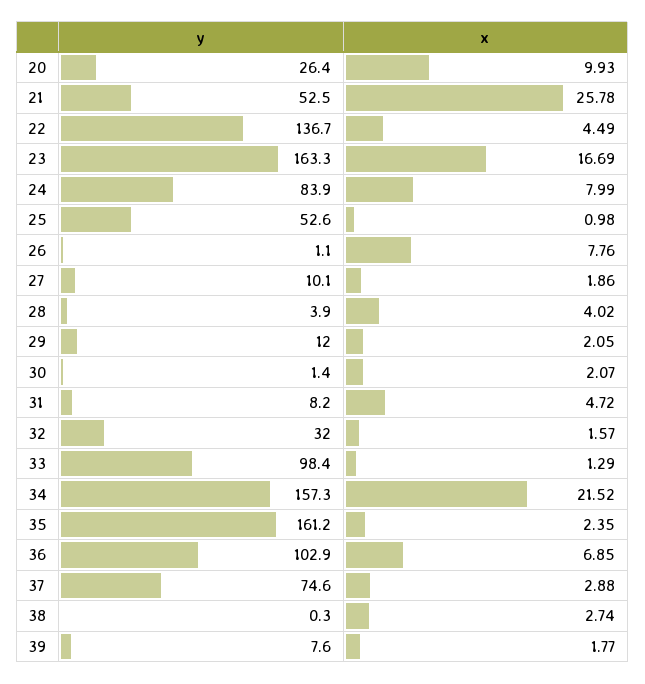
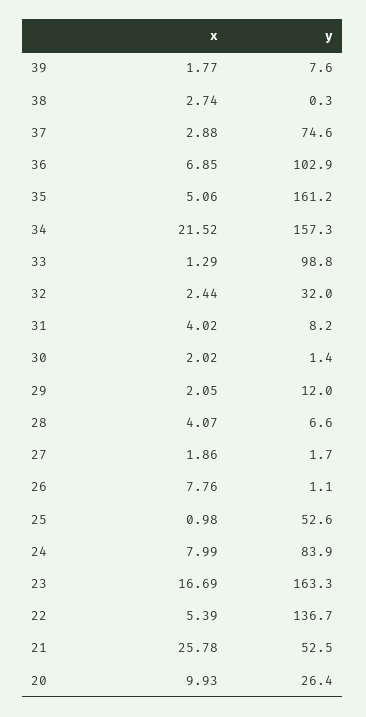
x, 22: 4.49 -> 5.39
y, 27: 10.1 -> 1.7
y, 28: 3.9 -> 6.6
x, 28: 4.02 -> 4.07
x, 30: 2.07 -> 2.02
x, 31: 4.72 -> 4.02
x, 32: 1.57 -> 2.44
y, 33: 98.4 -> 98.8
x, 35: 2.35 -> 5.06

